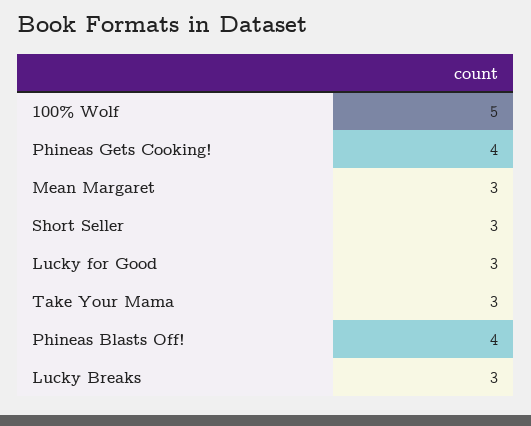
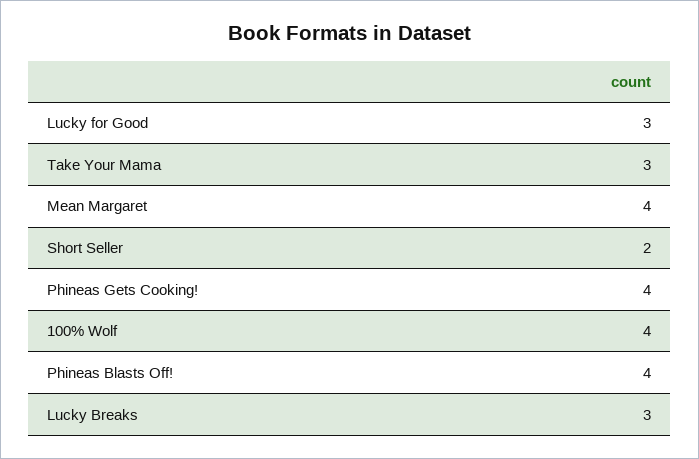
100% Wolf: 5 -> 4
Mean Margaret: 3 -> 4
Short Seller: 3 -> 2

